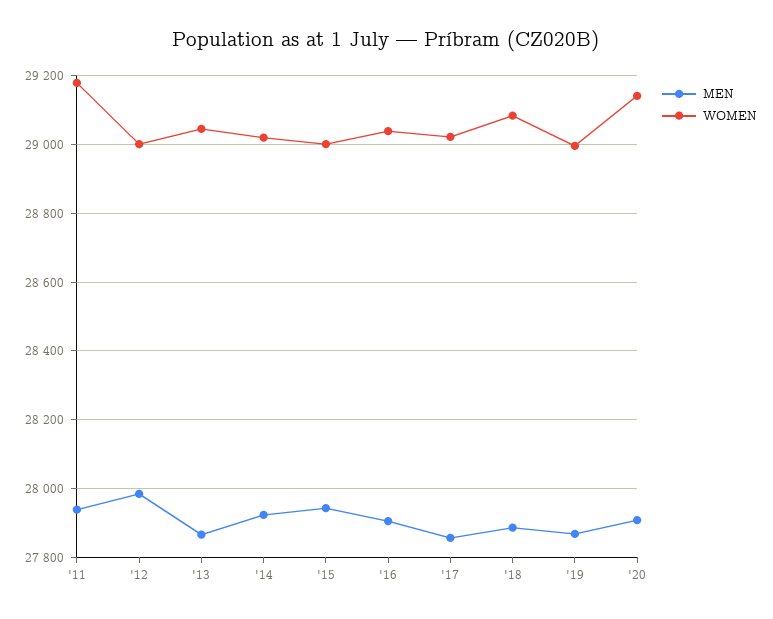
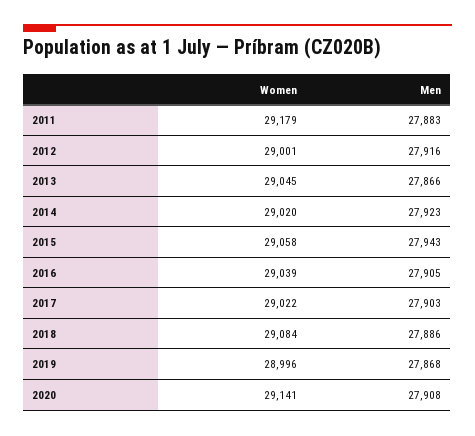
MEN, '11: 27940 -> 27883
MEN, '12: 27980 -> 27916
WOMEN, '15: 29000 -> 29058
MEN, '17: 27860 -> 27903

